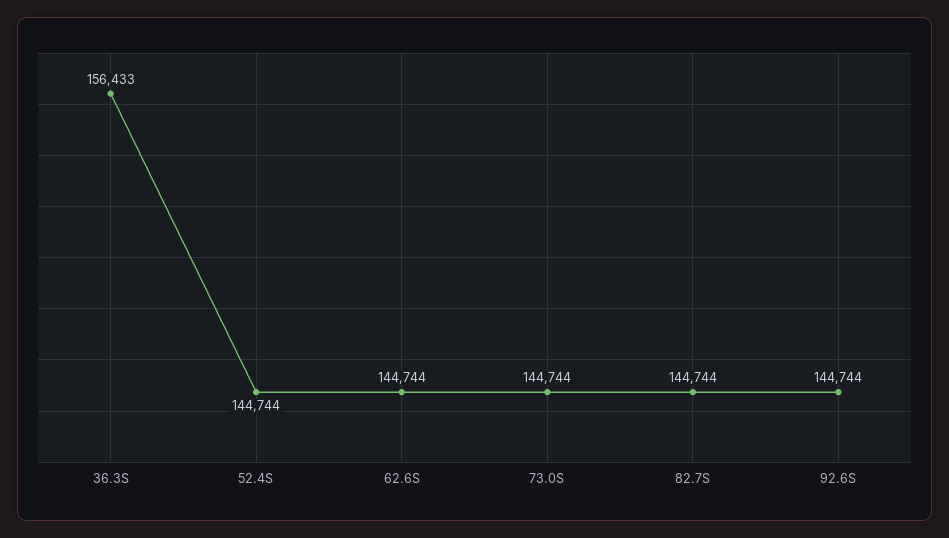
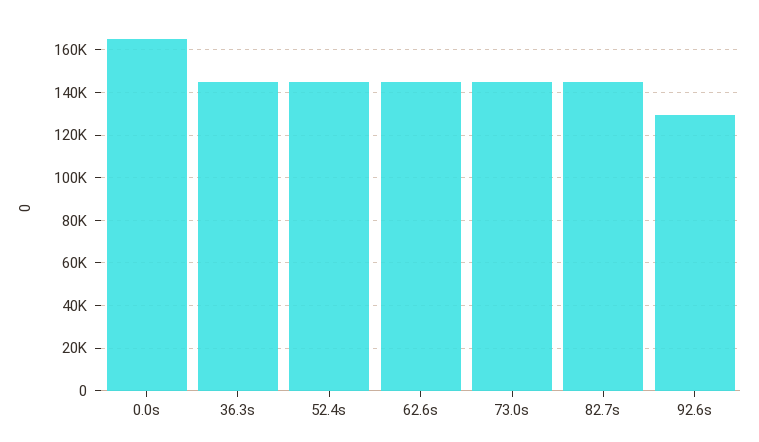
36.3S: 156433 -> 145000
92.6S: 144744 -> 130000
0.0s: none -> 165000

